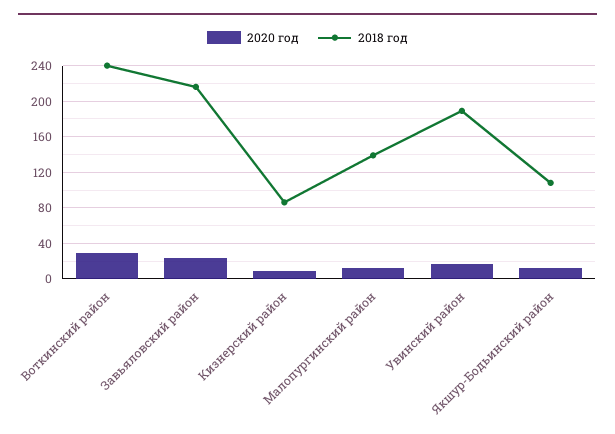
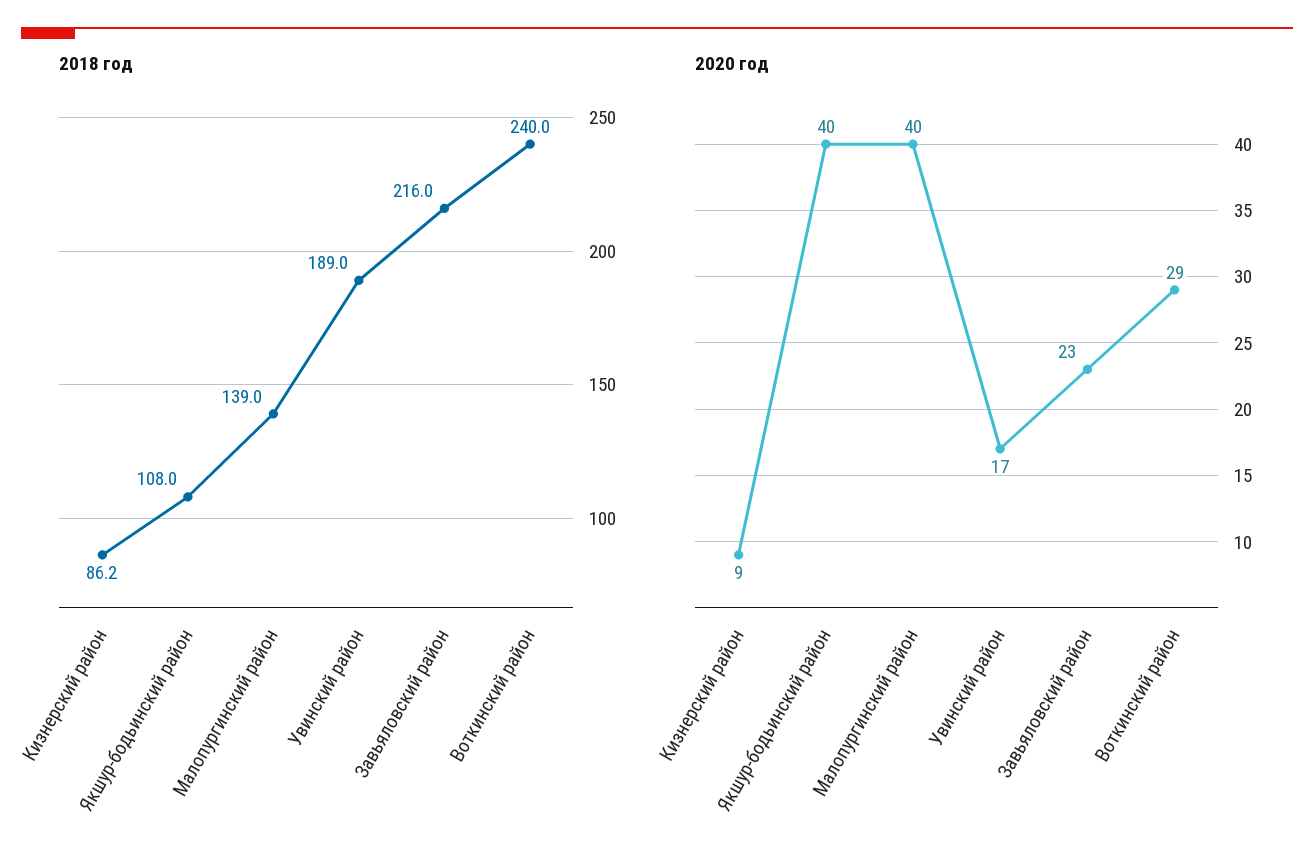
2020 год, Малопургинский район: 10 -> 40
2020 год, Якшур-Бодьинский район: 10 -> 40

